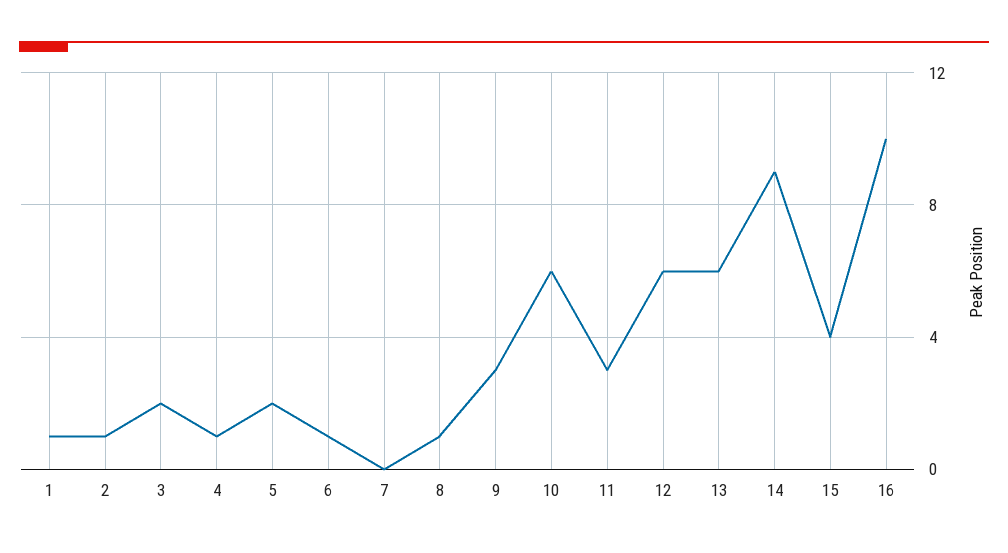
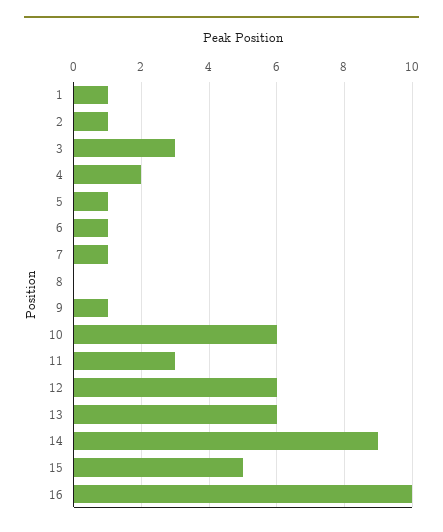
3: 2 -> 3
4: 1 -> 2
5: 2 -> 1
7: 0 -> 1
8: 1 -> 0
9: 3 -> 1
15: 4 -> 5

